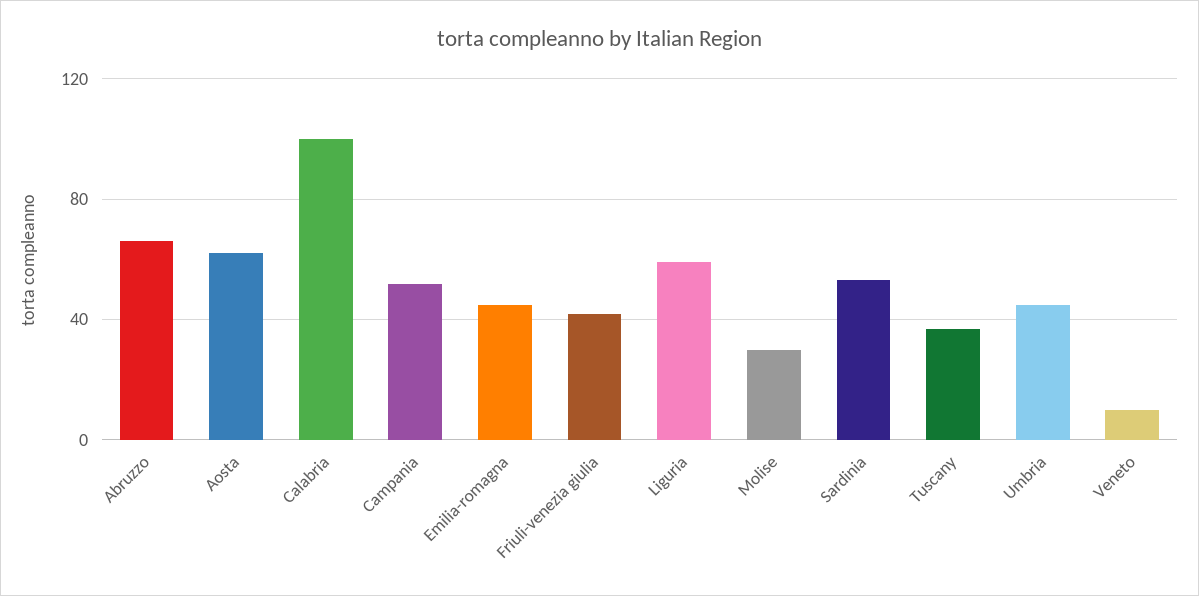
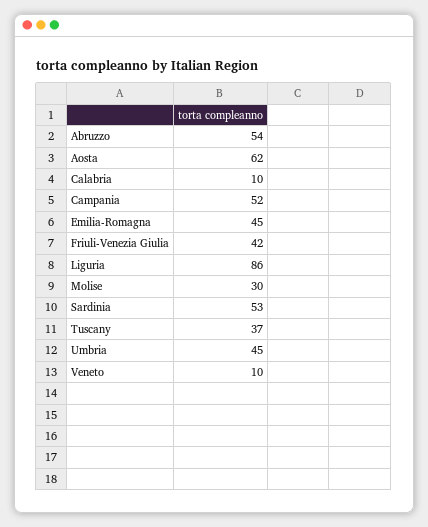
Abruzzo: 65 -> 54
Calabria: 100 -> 10
Liguria: 60 -> 86

